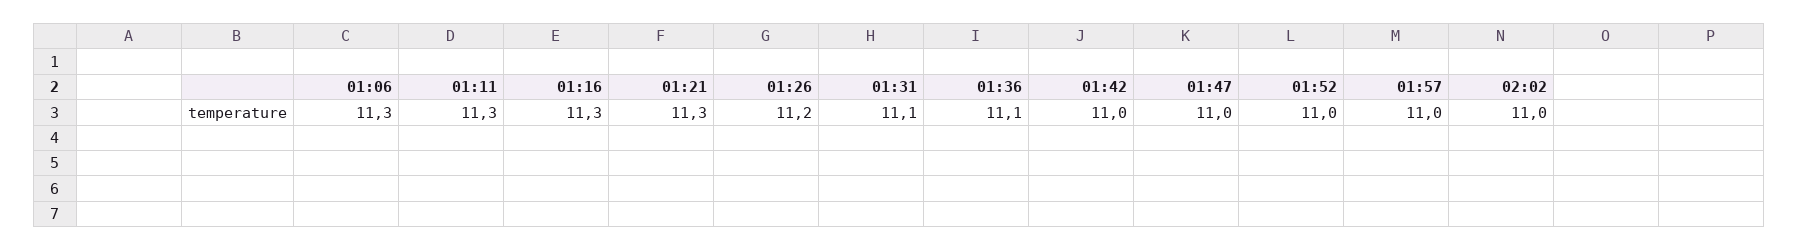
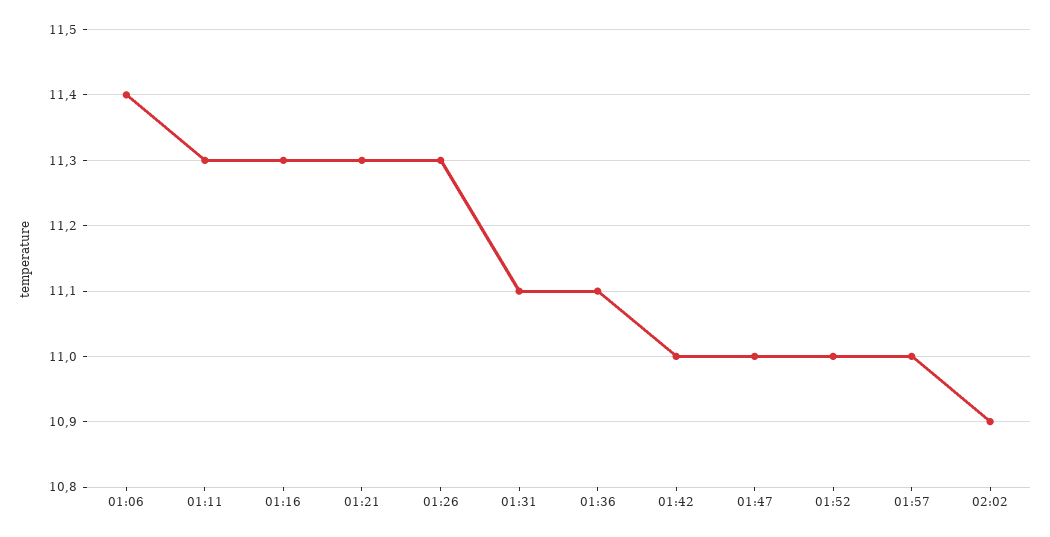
01:06: 11.3 -> 11.4
01:26: 11.2 -> 11.3
02:02: 11 -> 10.9

